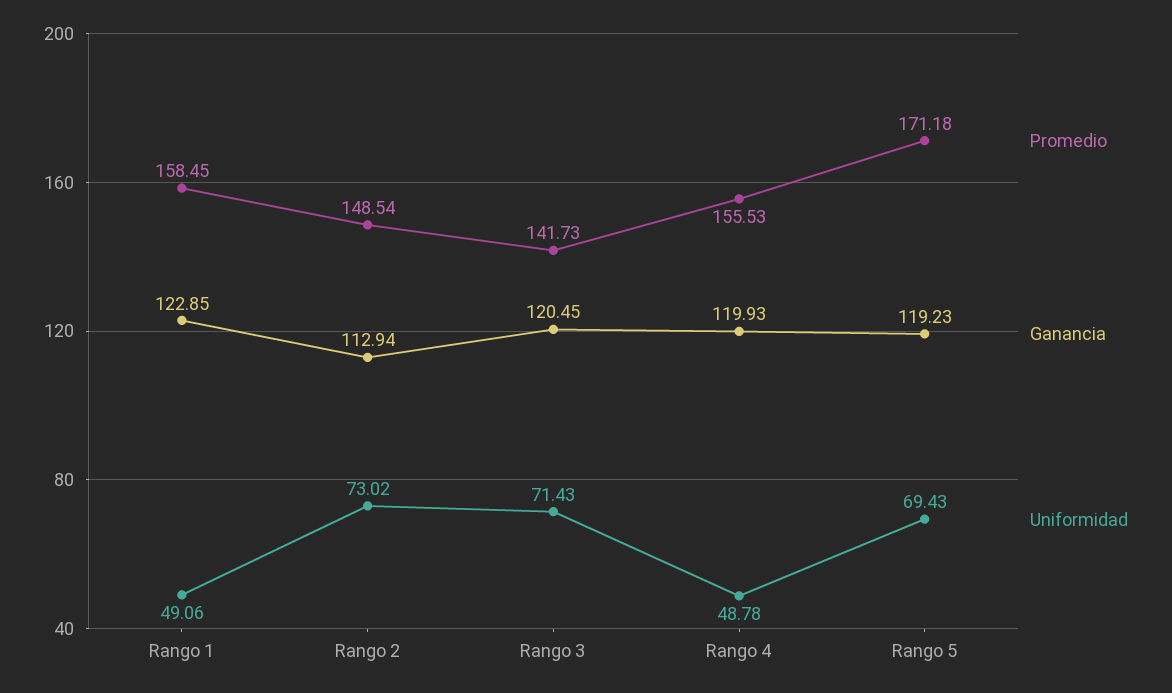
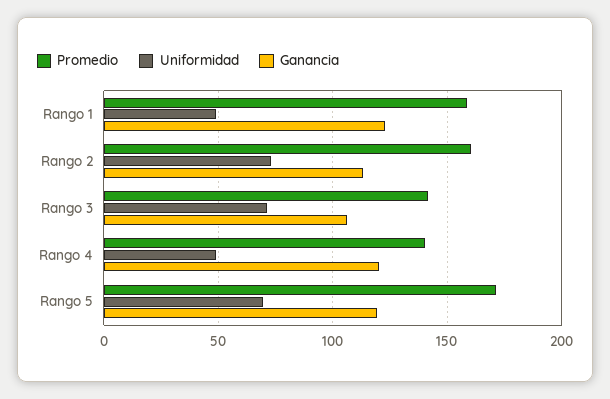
Promedio, Rango 2: 148.54 -> 160
Ganancia, Rango 3: 120.45 -> 105
Promedio, Rango 4: 155.53 -> 140

